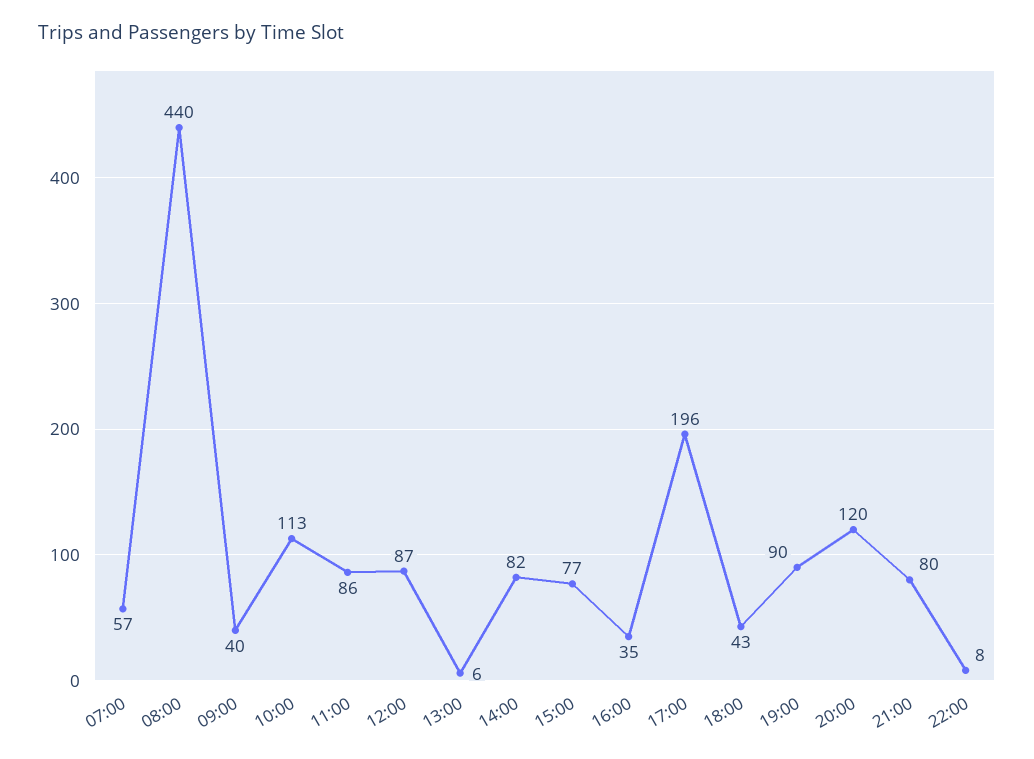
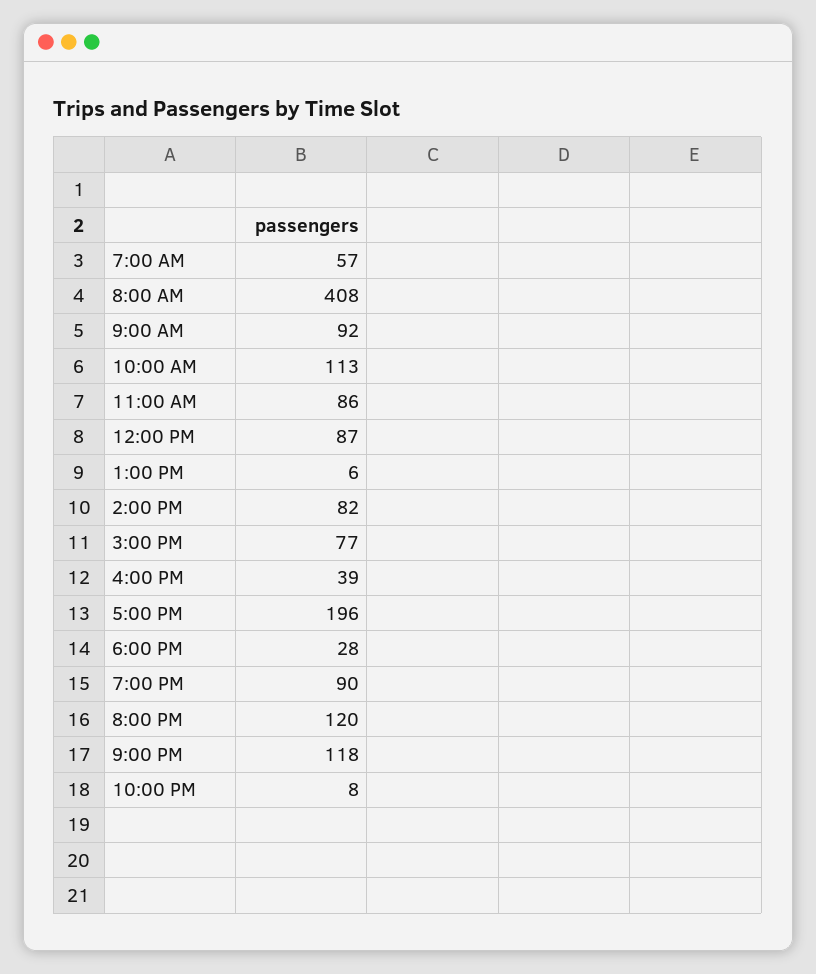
08:00: 440 -> 408
09:00: 40 -> 92
16:00: 35 -> 39
18:00: 43 -> 28
21:00: 80 -> 118

